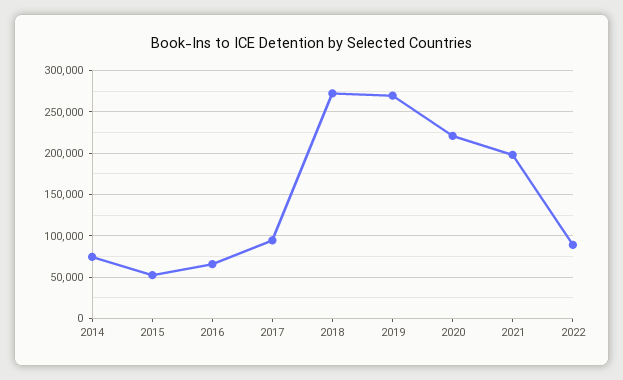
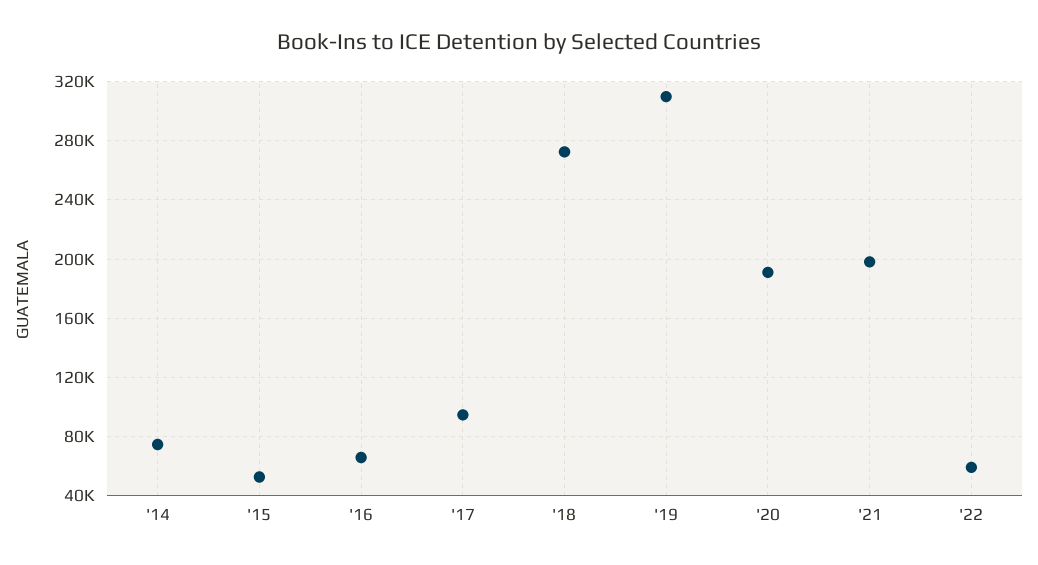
2019: 270000 -> 310000
2020: 220000 -> 190000
2022: 90000 -> 60000

